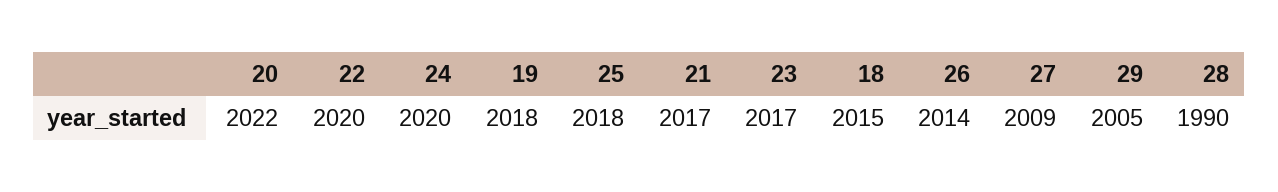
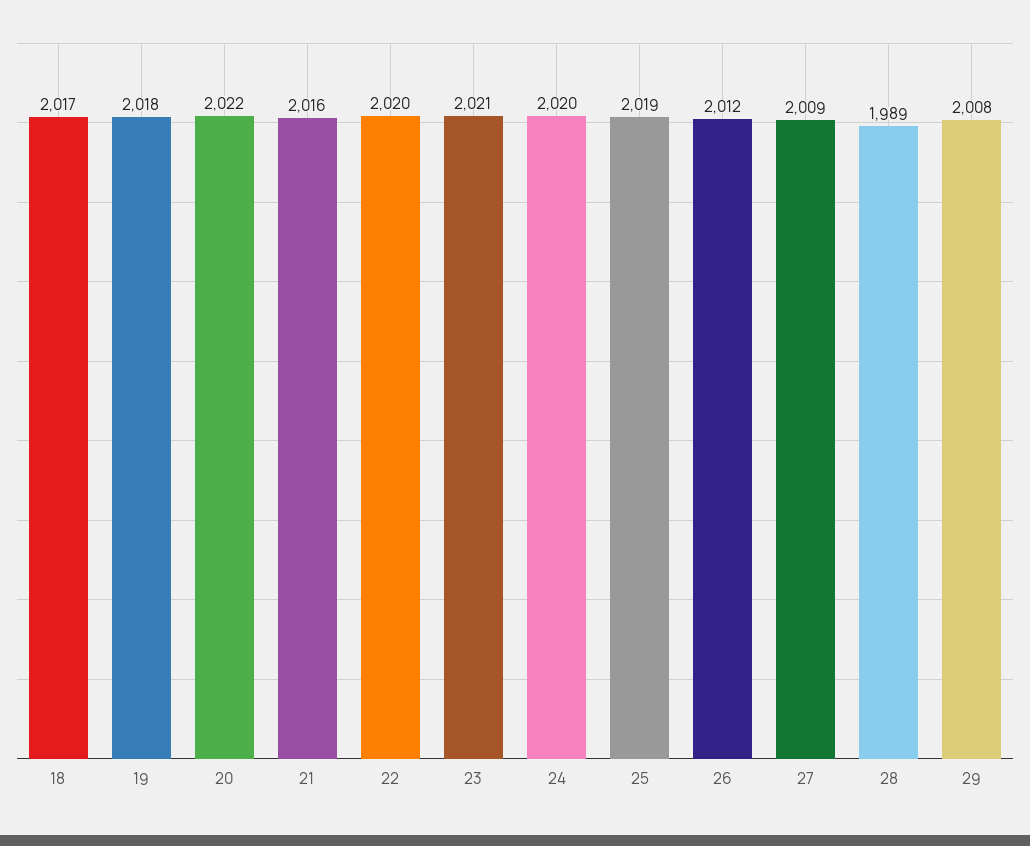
25: 2018 -> 2019
21: 2017 -> 2016
23: 2017 -> 2021
18: 2015 -> 2017
26: 2014 -> 2012
29: 2005 -> 2008
28: 1990 -> 1989

